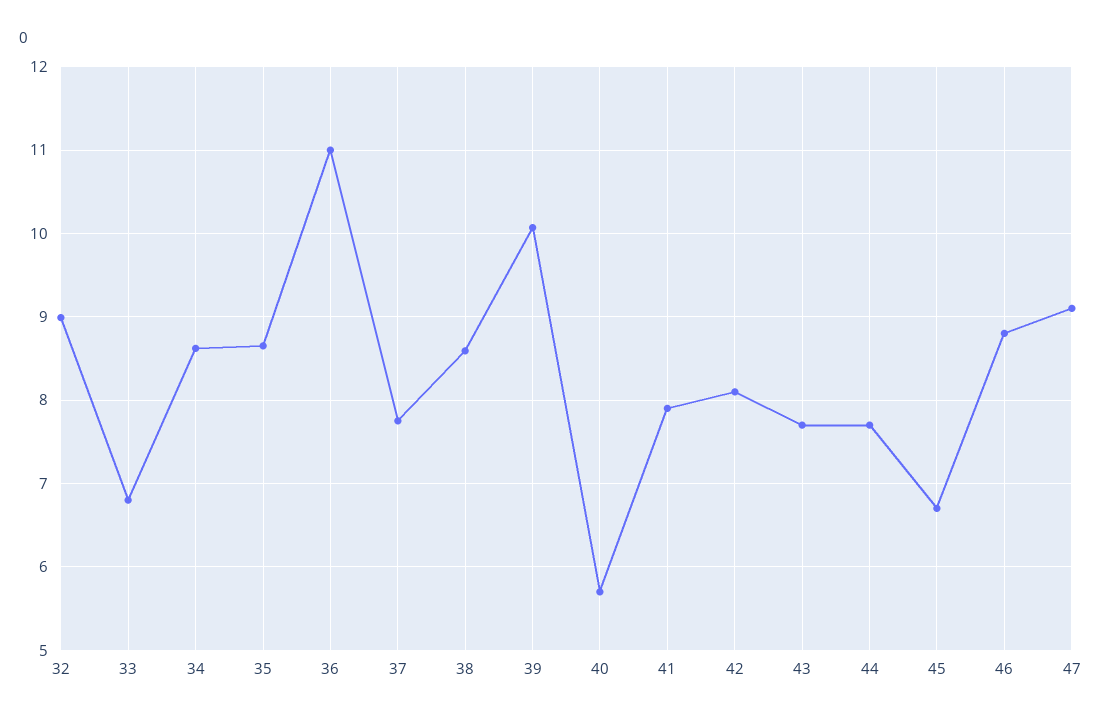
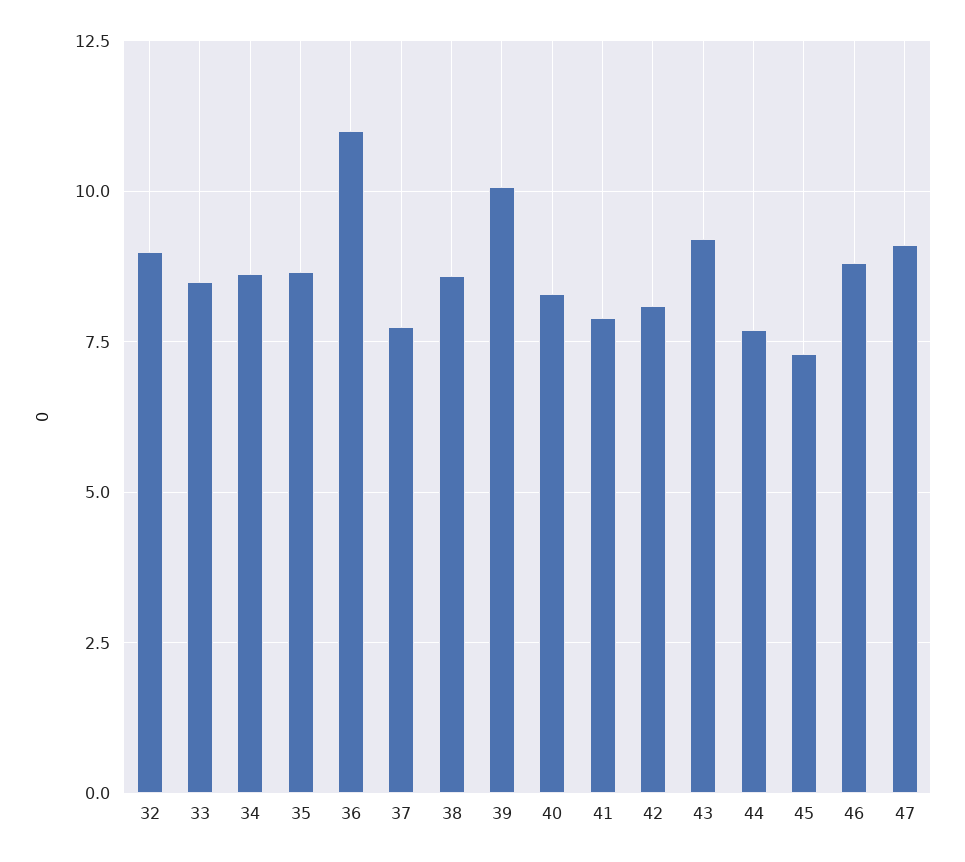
33: 6.8 -> 8.5
40: 5.7 -> 8.25
43: 7.7 -> 9.25
45: 6.7 -> 7.25

